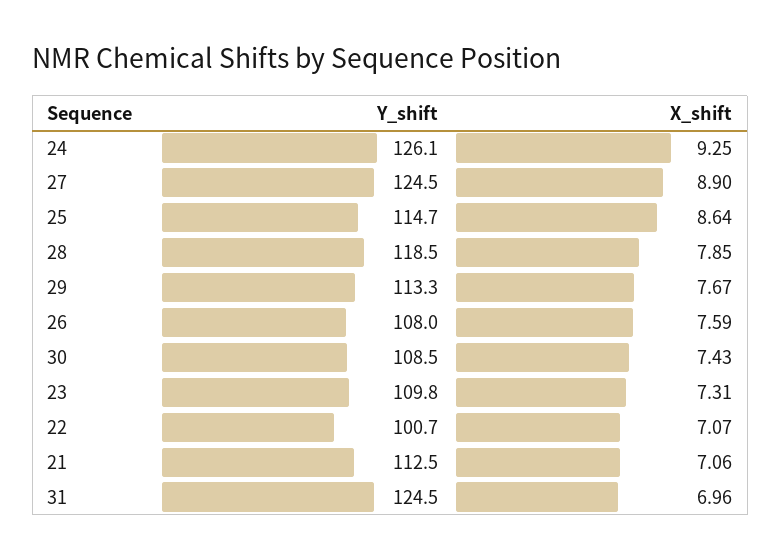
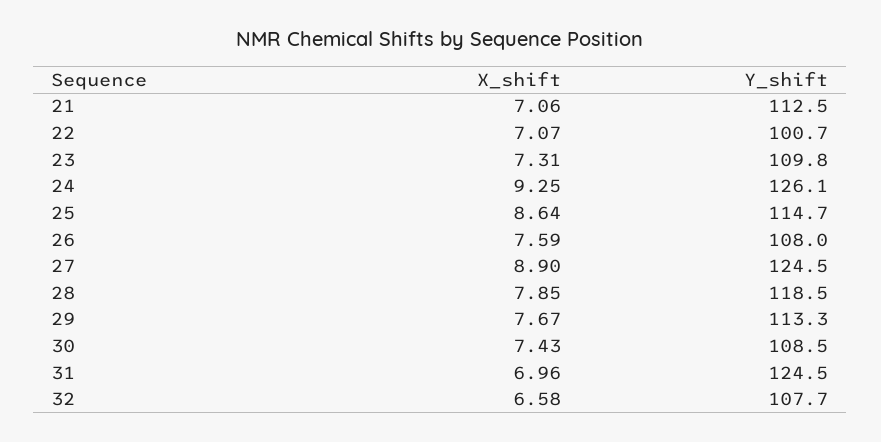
X_shift, 32: none -> 6.58
Y_shift, 32: none -> 107.7

